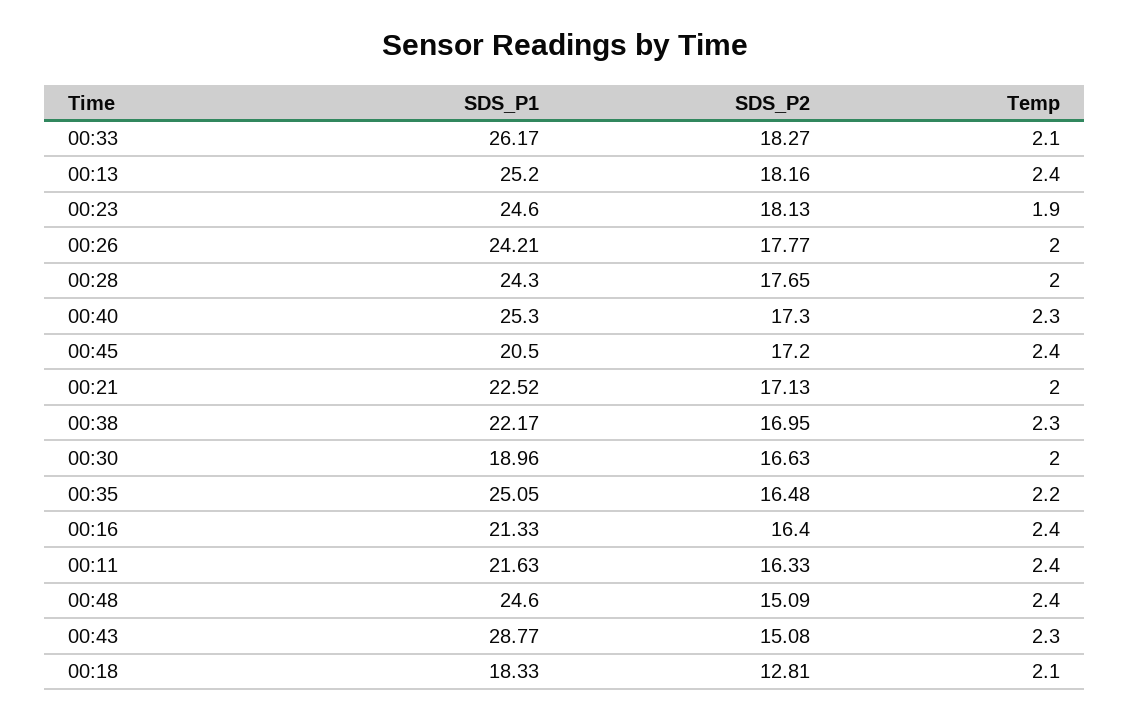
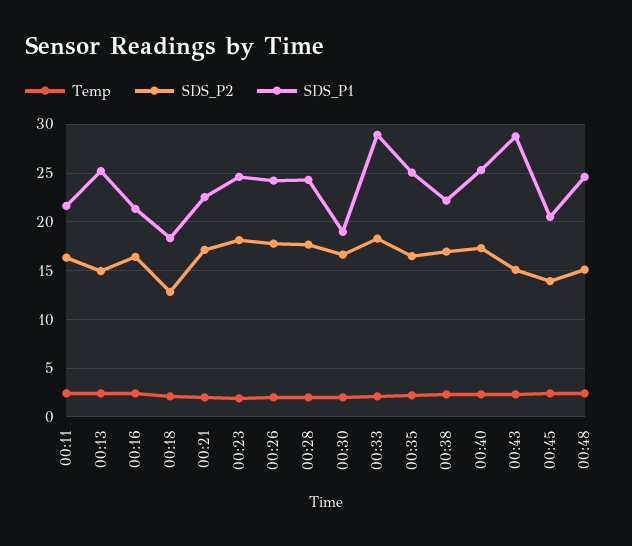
SDS_P1, 00:33: 26.17 -> 29
SDS_P2, 00:13: 18.16 -> 15
SDS_P2, 00:45: 17.2 -> 14

